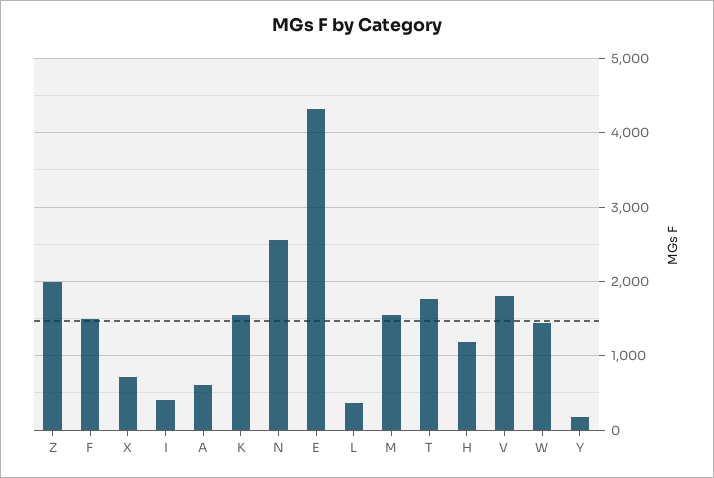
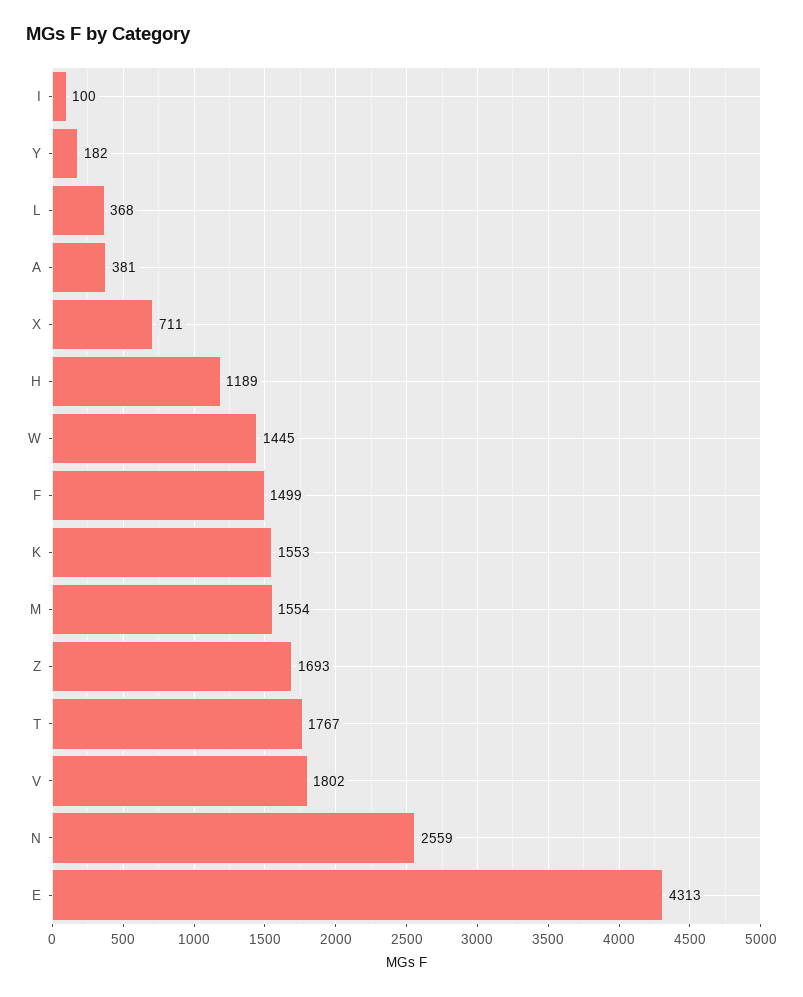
Z: 2000 -> 1693
I: 400 -> 100
A: 600 -> 381

